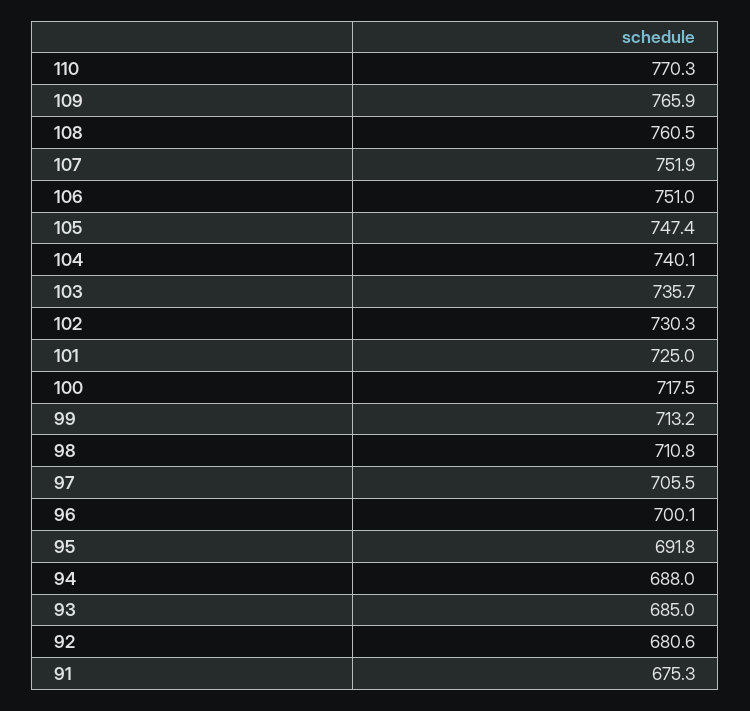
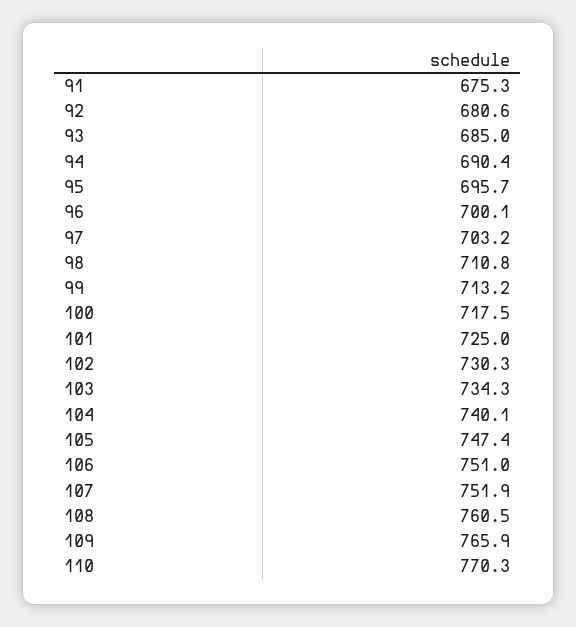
103: 735.7 -> 734.3
97: 705.5 -> 703.2
95: 691.8 -> 695.7
94: 688 -> 690.4

